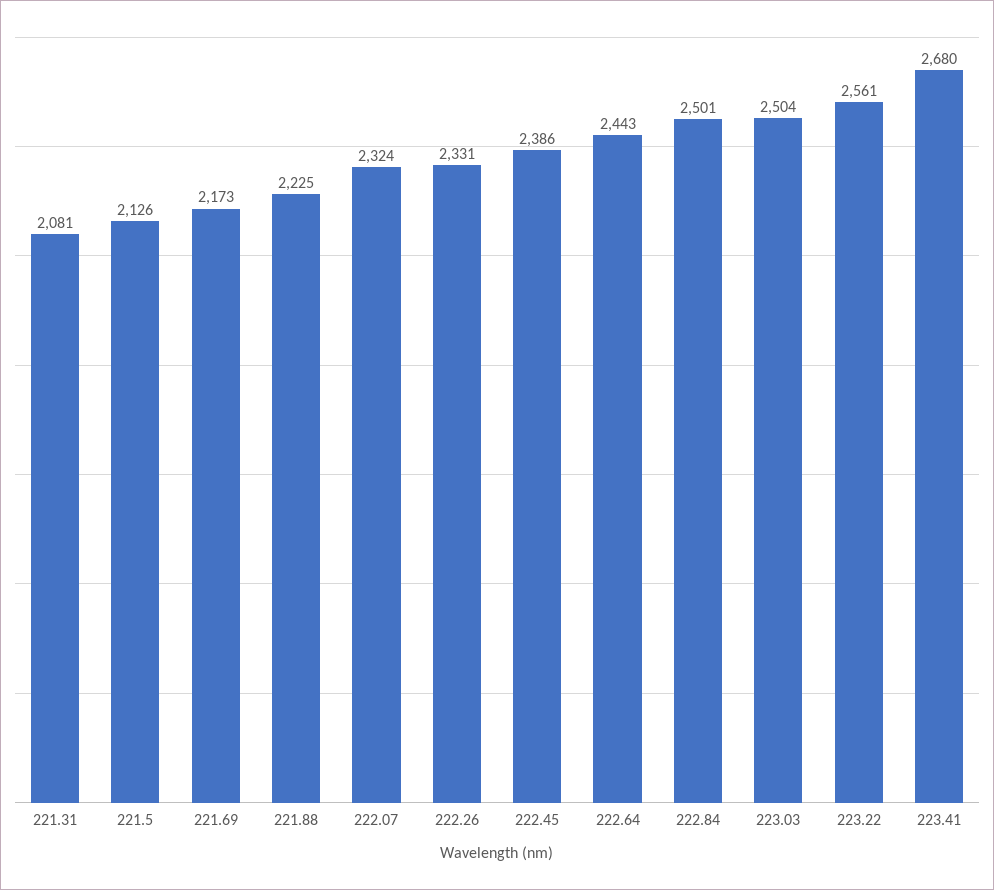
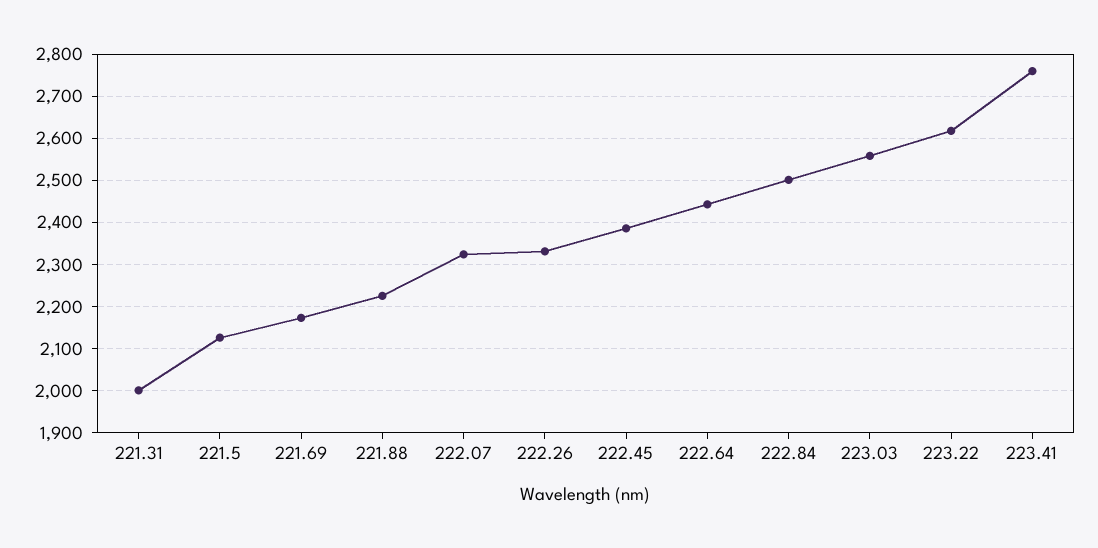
221.31: 2081 -> 2000
223.03: 2504 -> 2560
223.22: 2561 -> 2620
223.41: 2680 -> 2760

